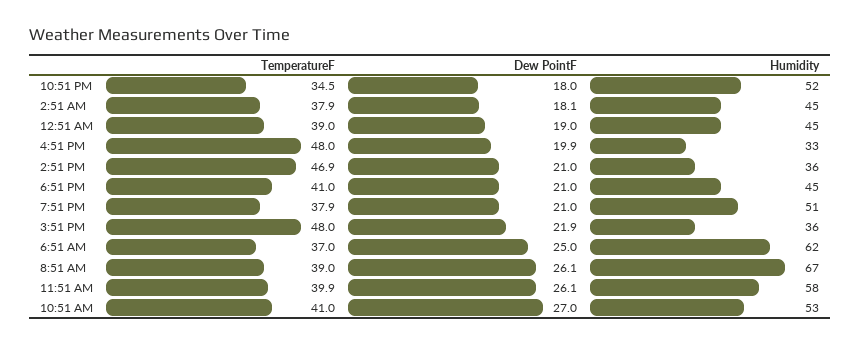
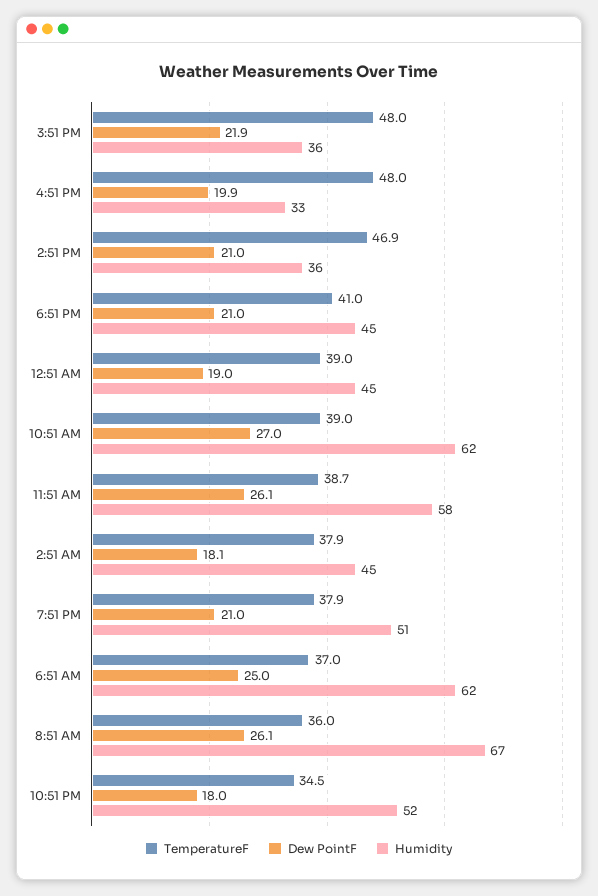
TemperatureF, 8:51 AM: 39 -> 36
TemperatureF, 11:51 AM: 39.9 -> 38.7
TemperatureF, 10:51 AM: 41 -> 39
Humidity, 10:51 AM: 53 -> 62

